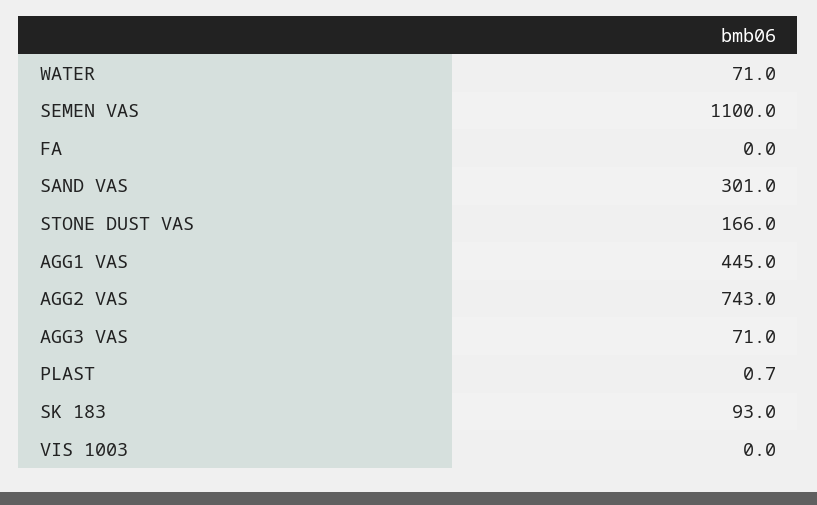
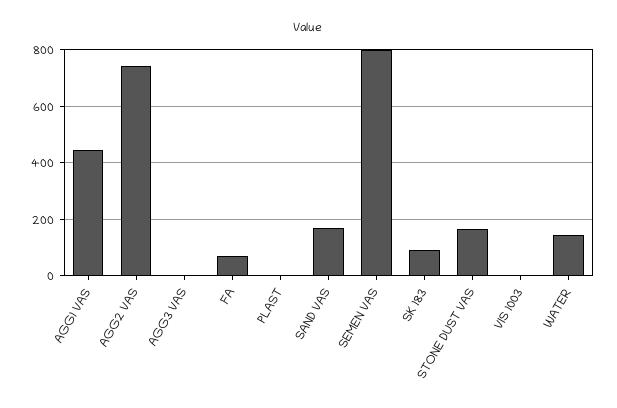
WATER: 71 -> 150
SEMEN VAS: 1100 -> 800
FA: 0 -> 75
SAND VAS: 301 -> 175
AGG3 VAS: 71 -> 0

